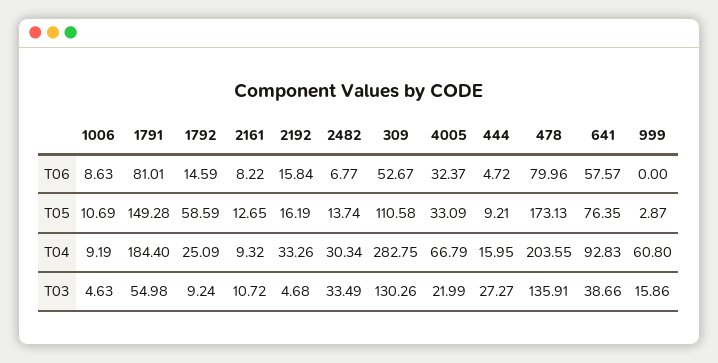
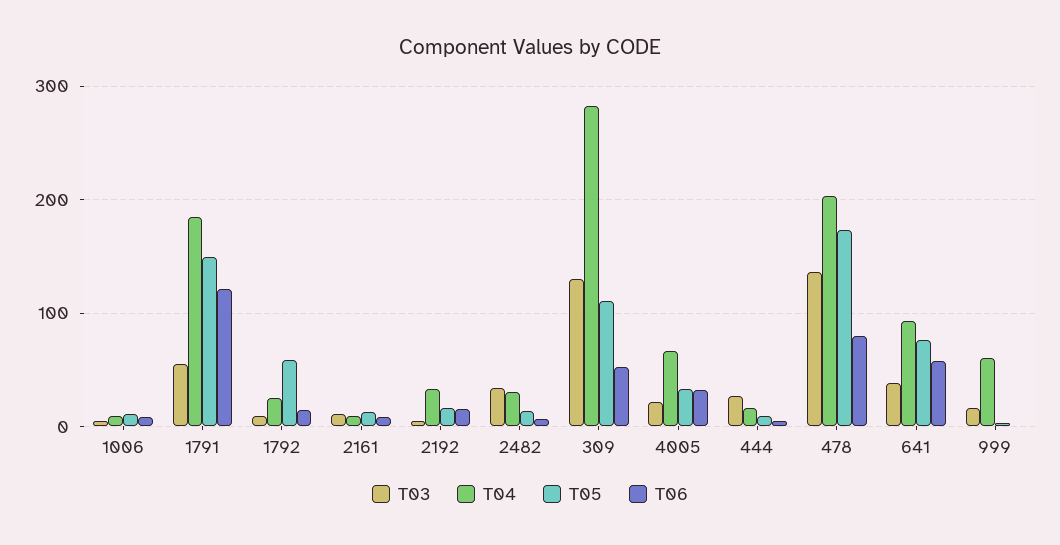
T06, 1791: 81.01 -> 120

